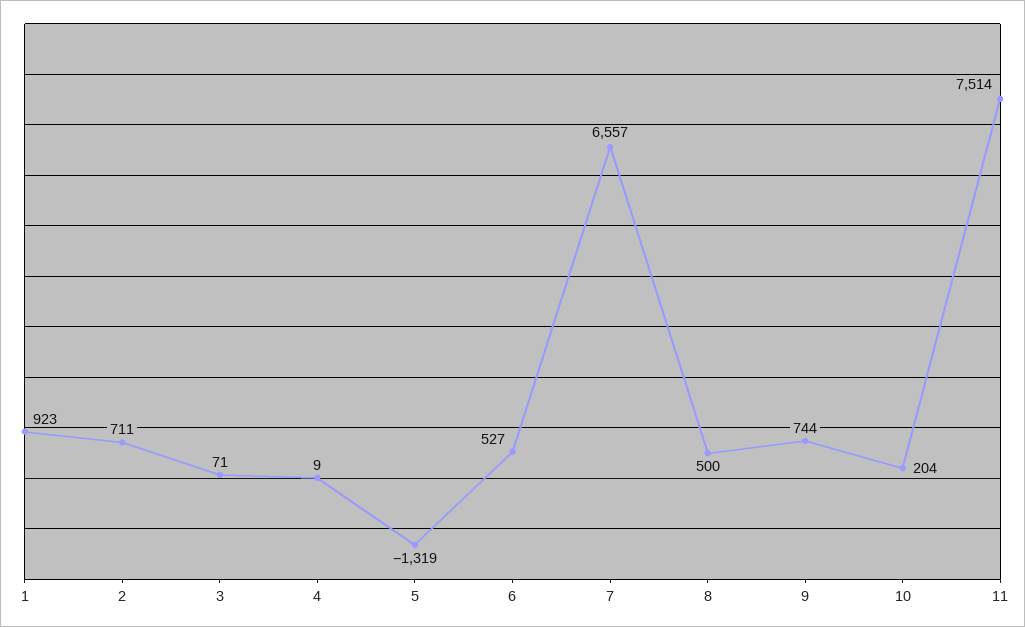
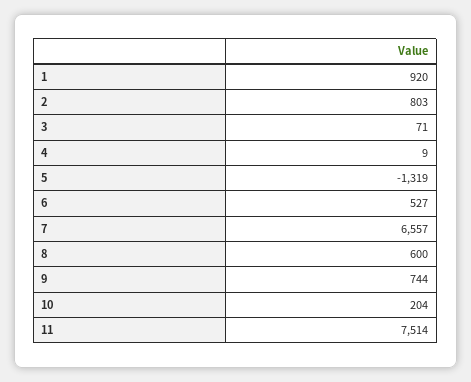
1: 923 -> 920
2: 711 -> 803
8: 500 -> 600

